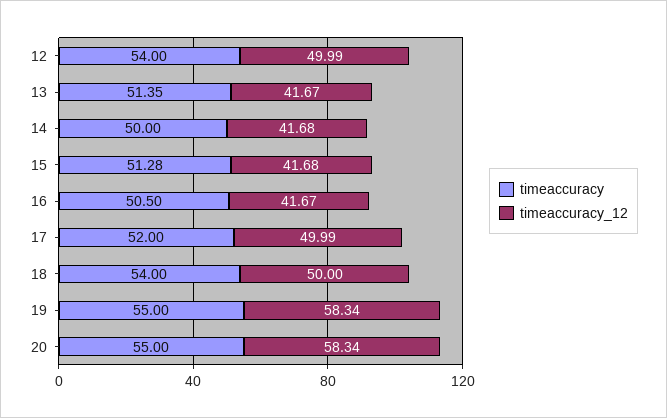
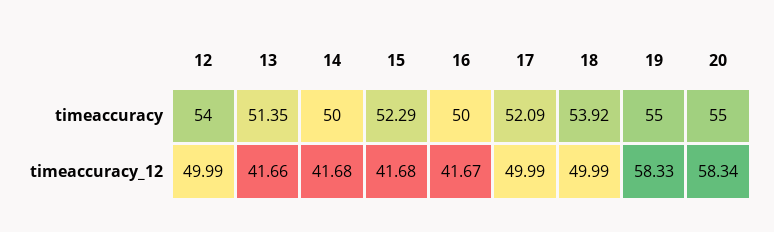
timeaccuracy_12, 13: 41.67 -> 41.66
timeaccuracy, 15: 51.28 -> 52.29
timeaccuracy, 16: 50.5 -> 50
timeaccuracy, 17: 52 -> 52.09
timeaccuracy, 18: 54 -> 53.92
timeaccuracy_12, 18: 50 -> 49.99
timeaccuracy_12, 19: 58.34 -> 58.33

